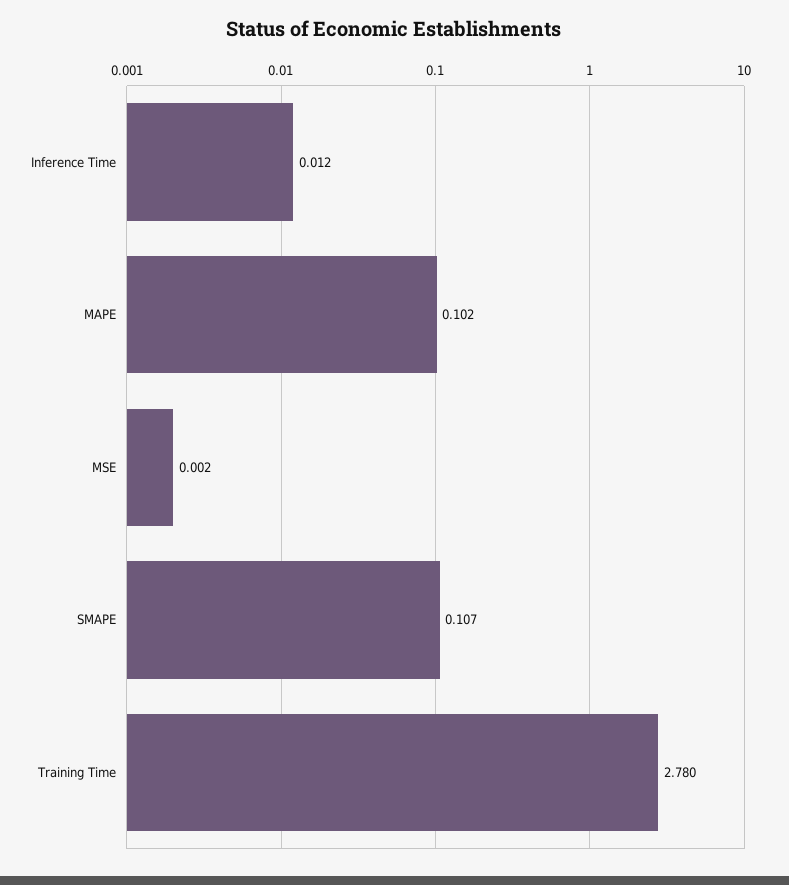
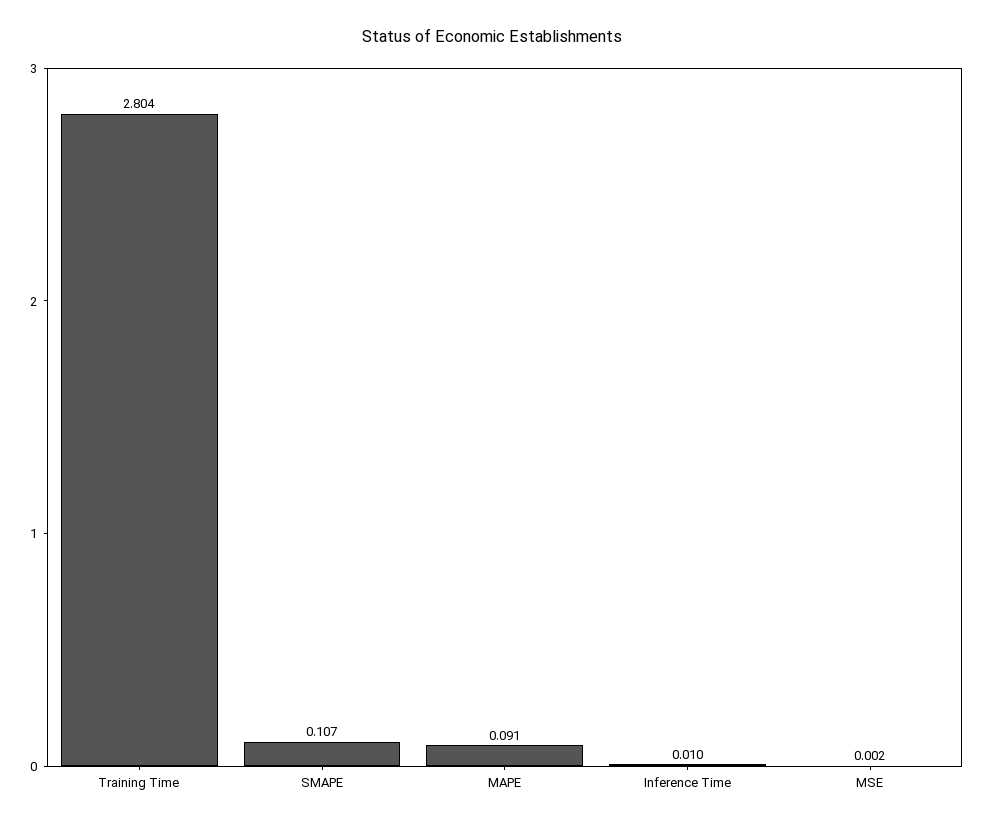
Inference Time: 0.012 -> 0.01
MAPE: 0.102 -> 0.091
Training Time: 2.78 -> 2.804

